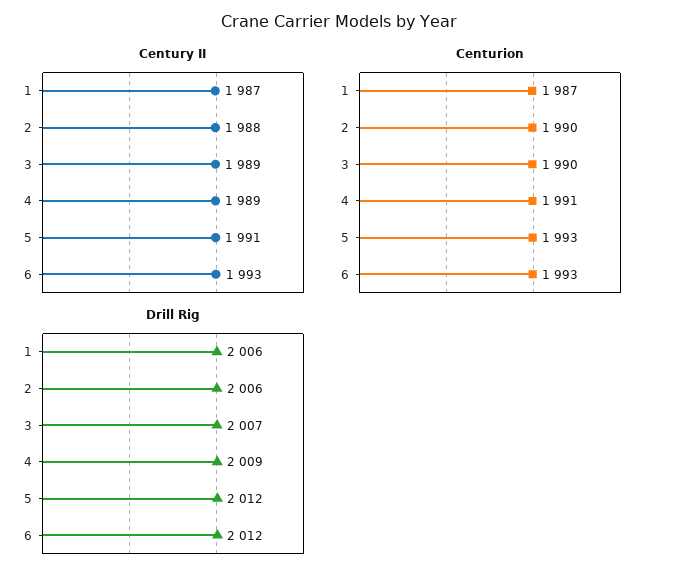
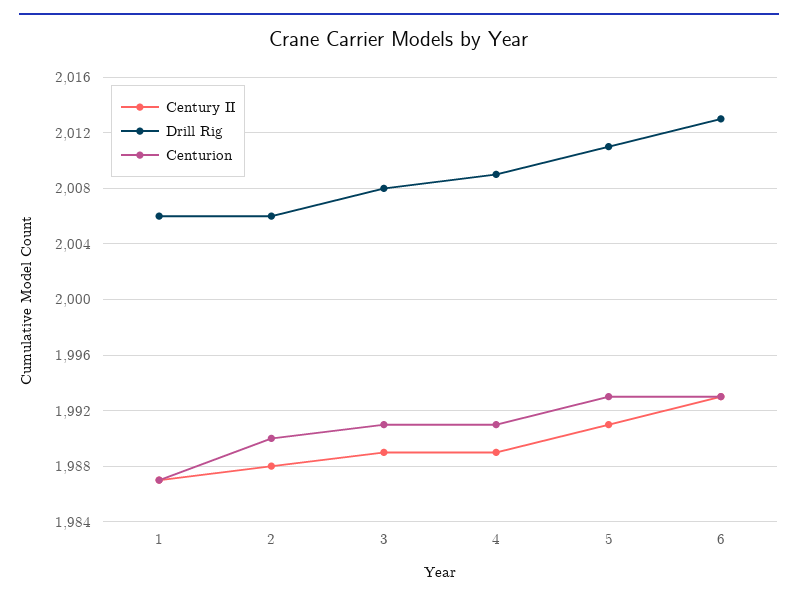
Centurion, 3: 1990 -> 1991
Drill Rig, 3: 2007 -> 2008
Drill Rig, 5: 2012 -> 2011
Drill Rig, 6: 2012 -> 2013

